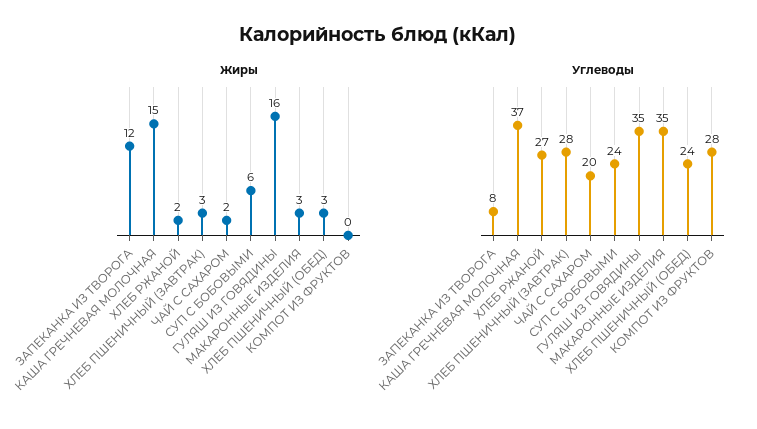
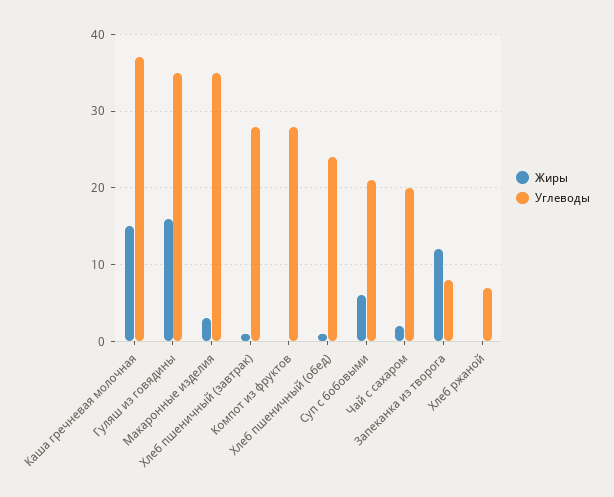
Жиры, ХЛЕБ РЖАНОЙ: 2 -> 0
Жиры, ХЛЕБ ПШЕНИЧНЫЙ (ЗАВТРАК): 3 -> 1
Жиры, ХЛЕБ ПШЕНИЧНЫЙ (ОБЕД): 3 -> 1
Углеводы, ХЛЕБ РЖАНОЙ: 27 -> 7
Углеводы, СУП С БОБОВЫМИ: 24 -> 21

